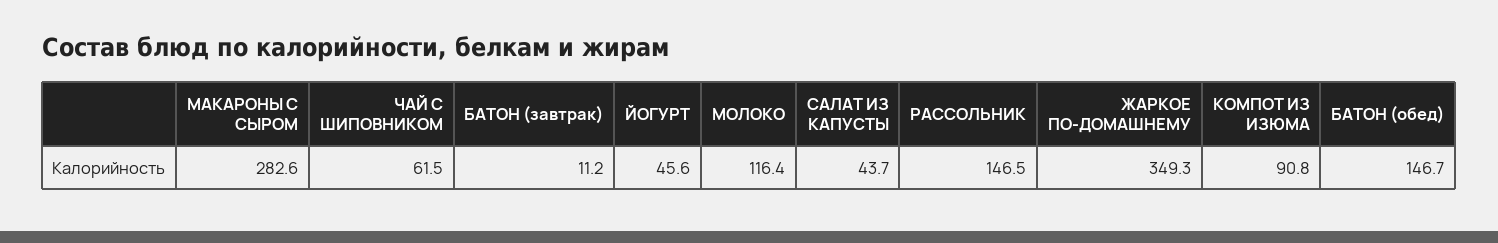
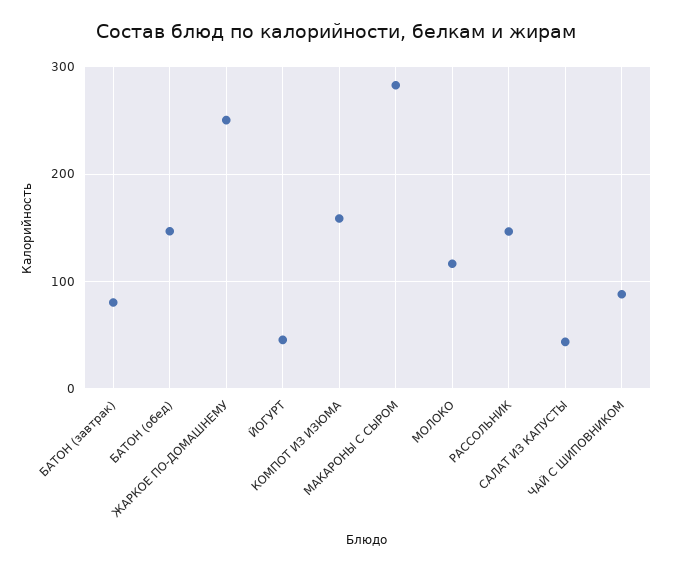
ЧАЙ С ШИПОВНИКОМ: 61.5 -> 90
БАТОН (завтрак): 11.2 -> 80
ЖАРКОЕ ПО-ДОМАШНЕМУ: 349.3 -> 250
КОМПОТ ИЗ ИЗЮМА: 90.8 -> 160

